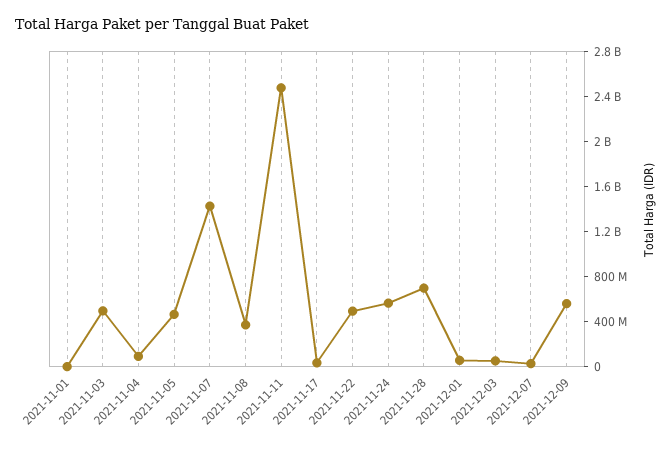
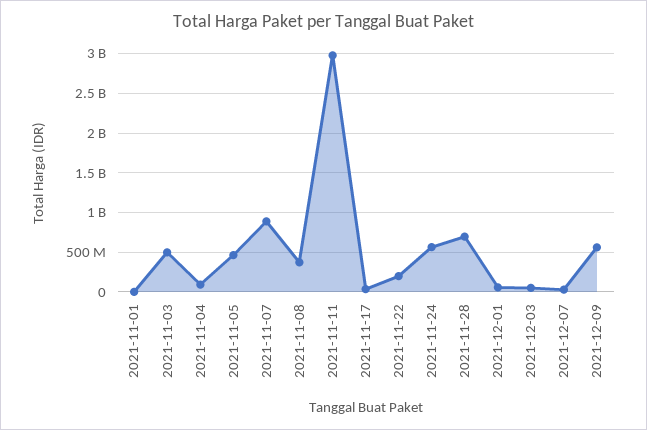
2021-11-07: 1400000000 -> 900000000
2021-11-11: 2500000000 -> 3000000000
2021-11-22: 500000000 -> 200000000

